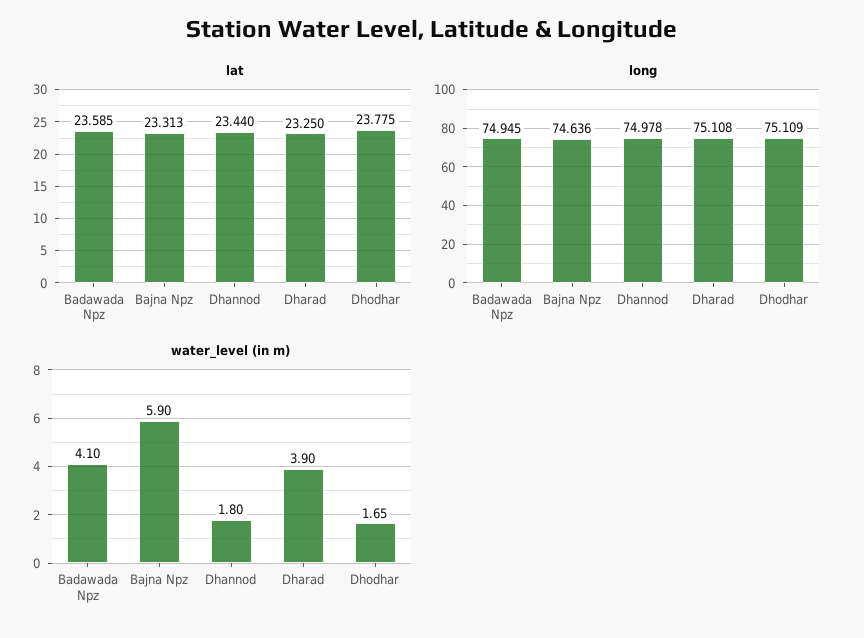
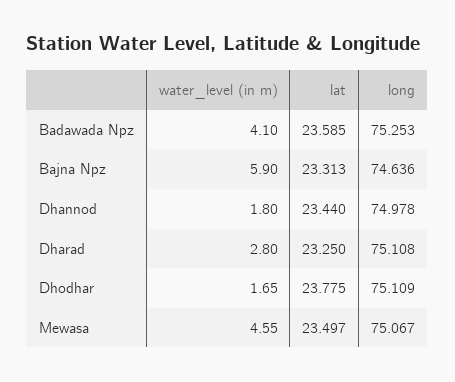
long, Badawada Npz: 74.945 -> 75.253
water_level (in m), Dharad: 3.9 -> 2.8
water_level (in m), Mewasa: none -> 4.55
lat, Mewasa: none -> 23.497
long, Mewasa: none -> 75.067

